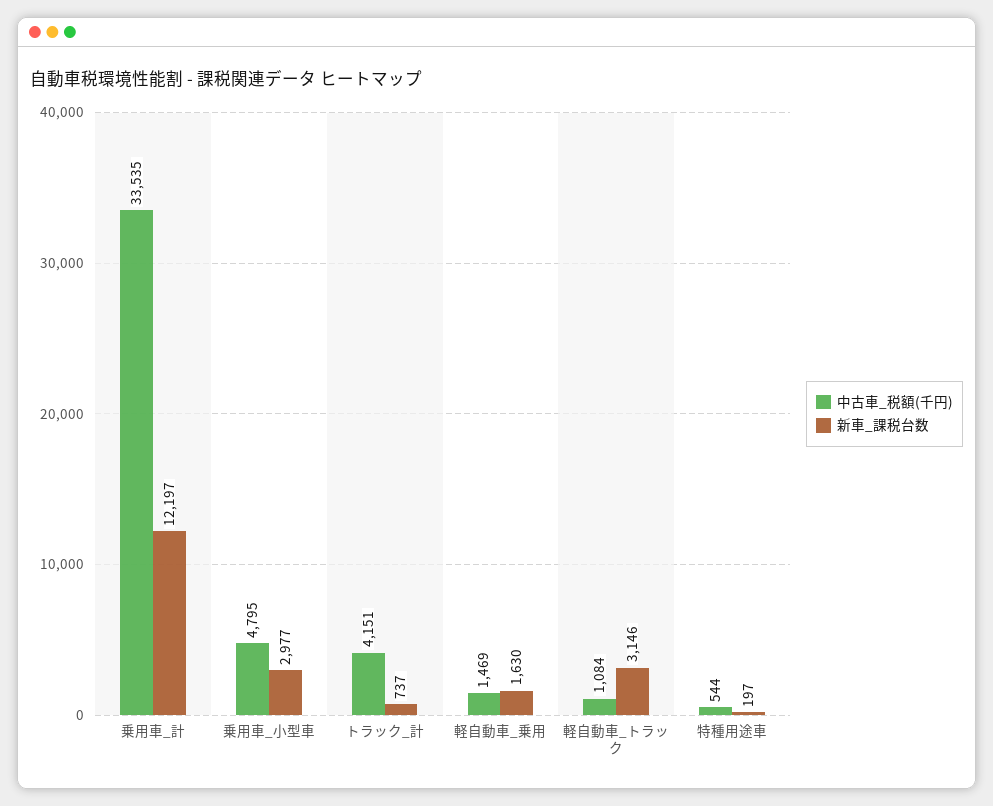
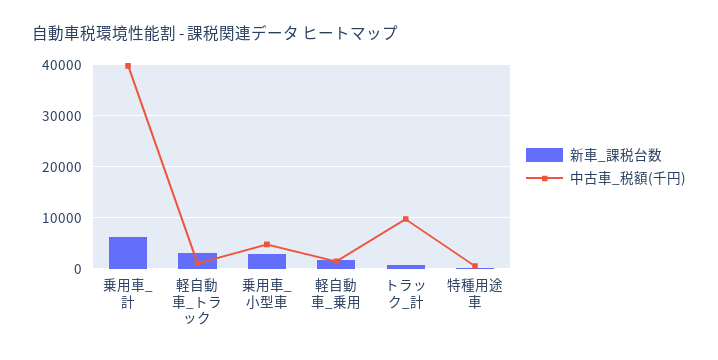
中古車_税額(千円), 乗用車_計: 33535 -> 40000
新車_課税台数, 乗用車_計: 12197 -> 6000
中古車_税額(千円), トラック_計: 4151 -> 10000

